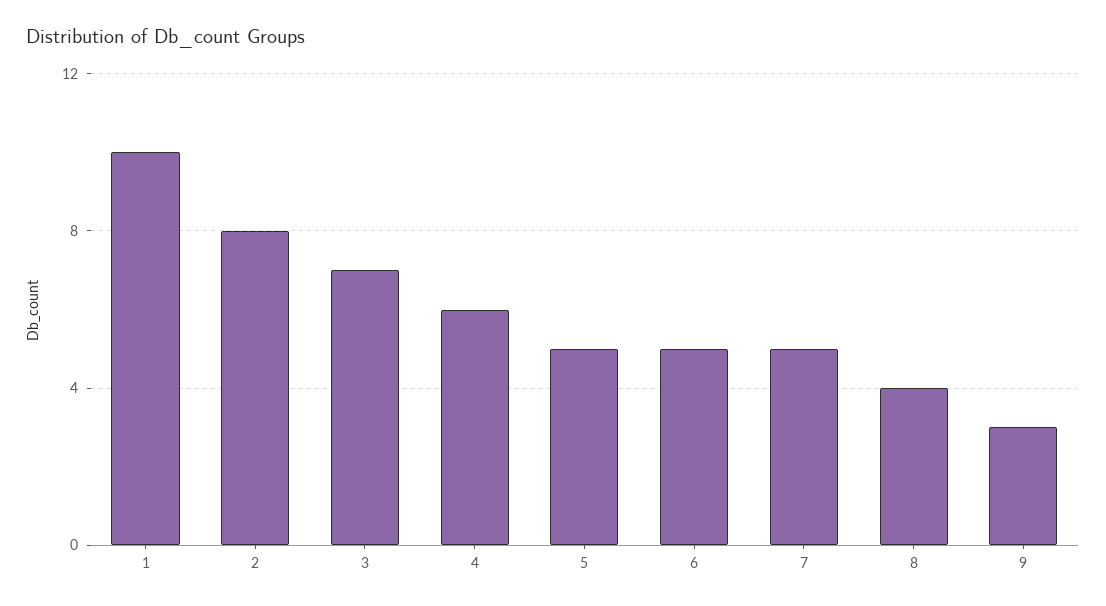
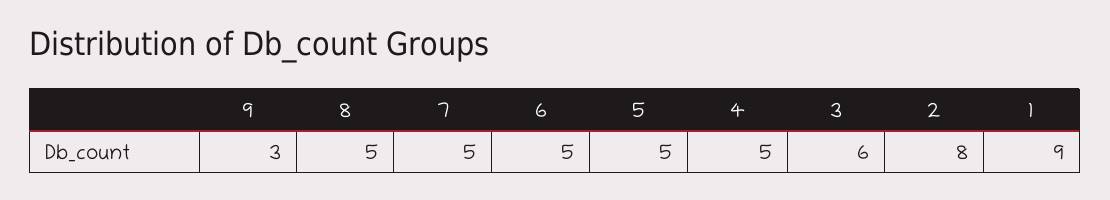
1: 10 -> 9
3: 7 -> 6
4: 6 -> 5
8: 4 -> 5

